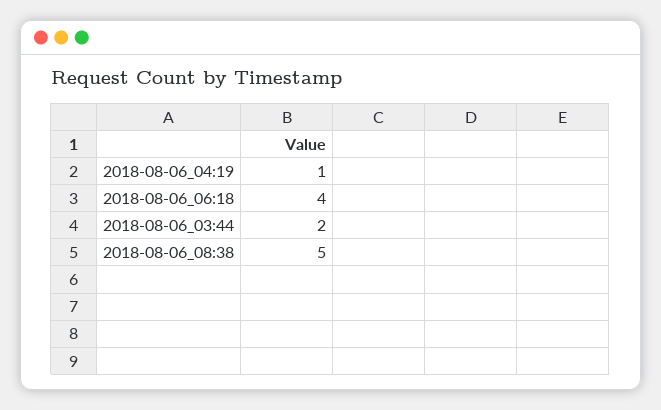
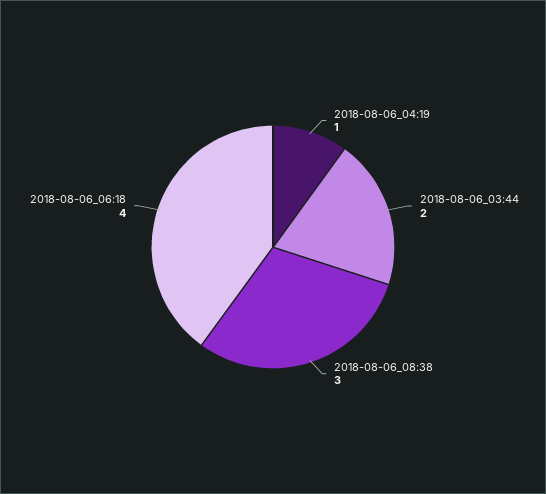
2018-08-06_08:38: 5 -> 3

